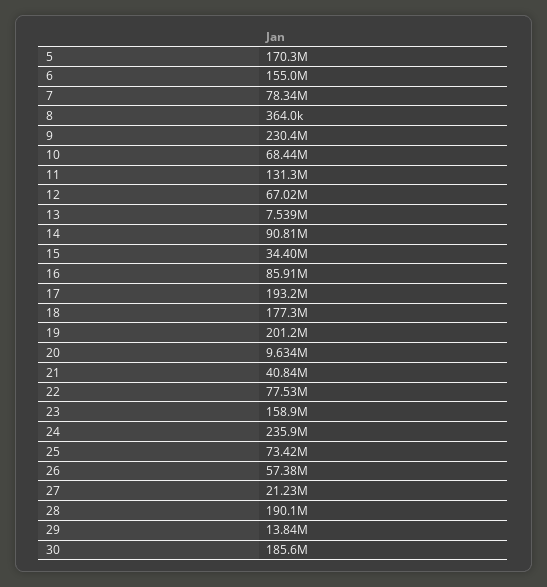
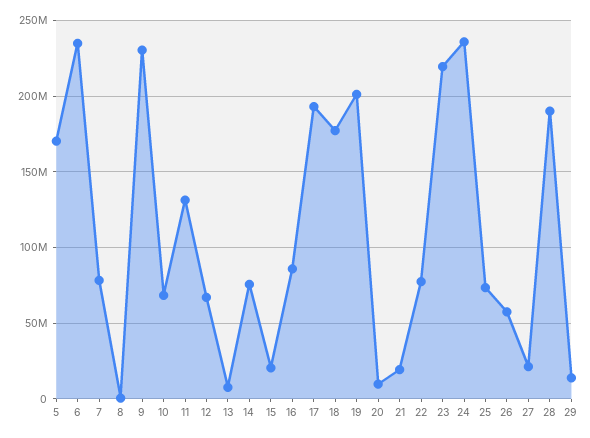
6: 155000000 -> 235000000
14: 90810000 -> 75000000
15: 34400000 -> 20000000
21: 40840000 -> 20000000
23: 158900000 -> 220000000
30: 185600000 -> none

